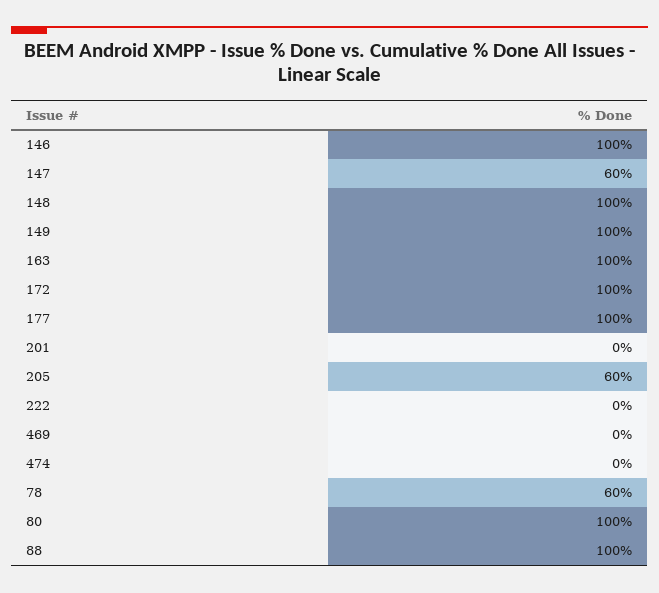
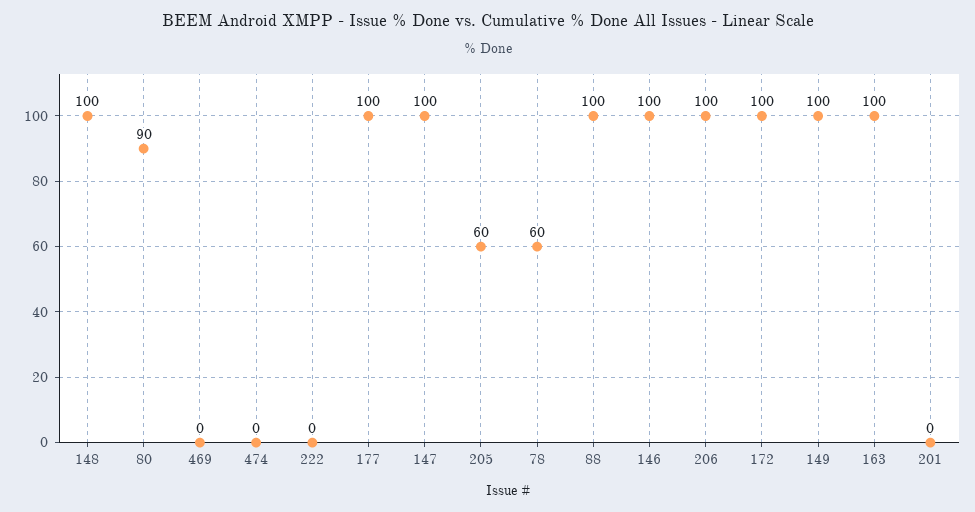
147: 60 -> 100
80: 100 -> 90
206: none -> 100

